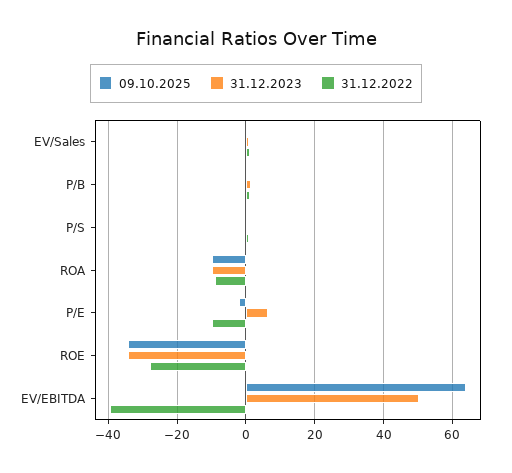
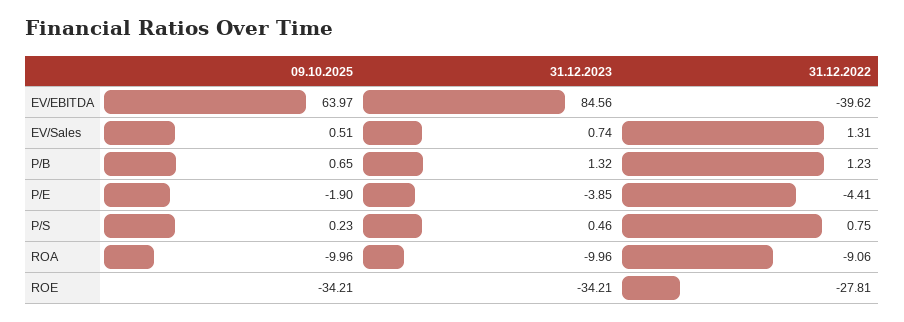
31.12.2023, P/E: 6 -> -3.85
31.12.2022, P/E: -10 -> -4.41
31.12.2023, EV/EBITDA: 50 -> 84.56

